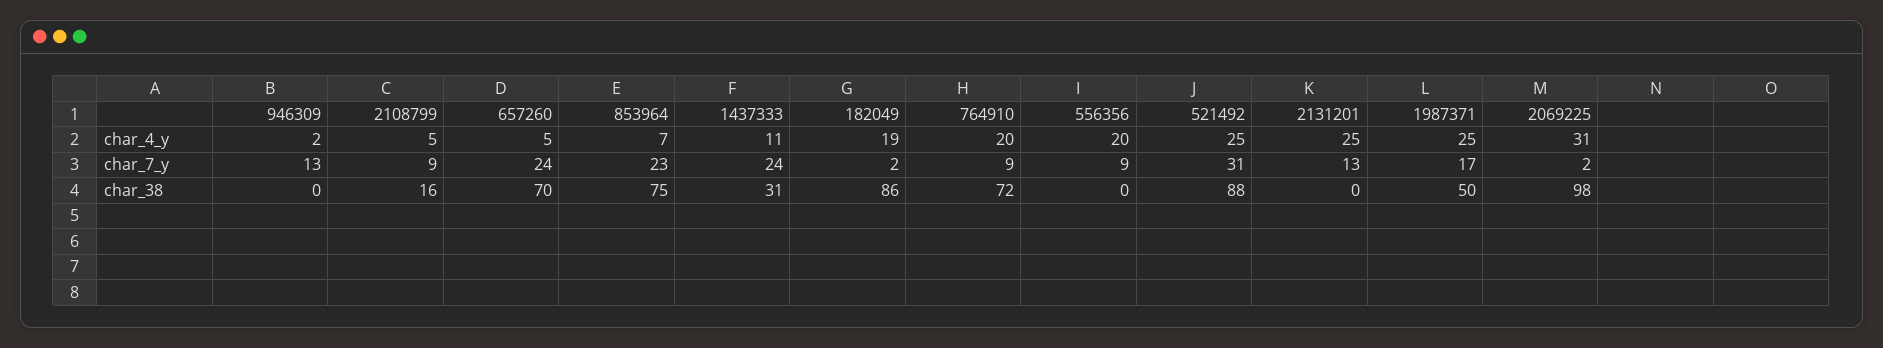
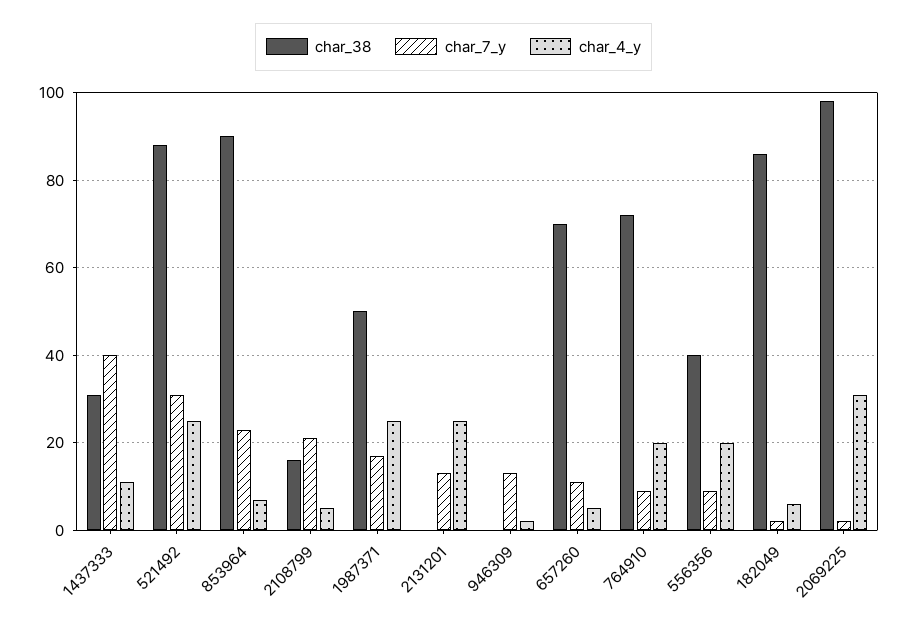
char_4_y, 182049: 19 -> 5
char_7_y, 2108799: 9 -> 20
char_7_y, 657260: 24 -> 10
char_7_y, 1437333: 24 -> 40
char_38, 853964: 75 -> 90
char_38, 556356: 0 -> 40

